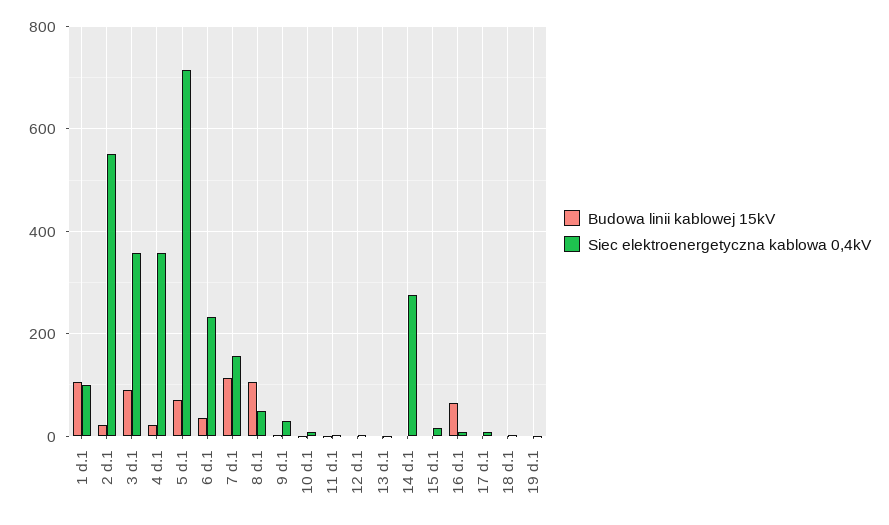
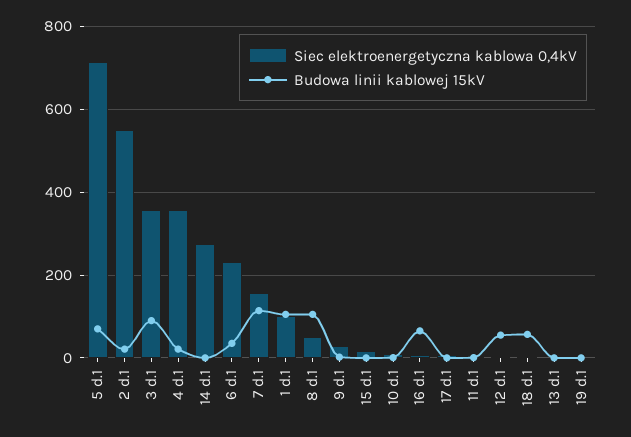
Budowa linii kablowej 15kV, 12 d.1: 0 -> 60
Budowa linii kablowej 15kV, 18 d.1: 0 -> 60

